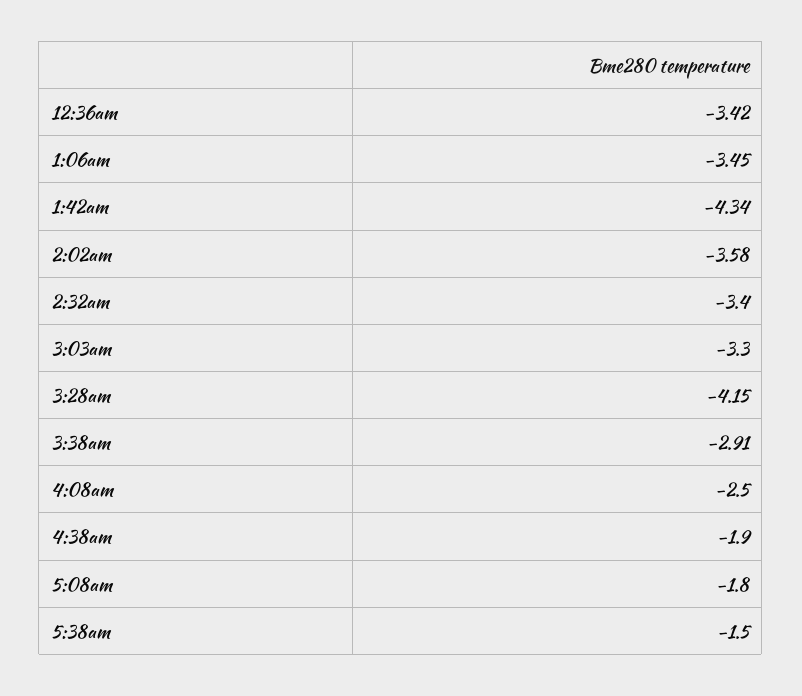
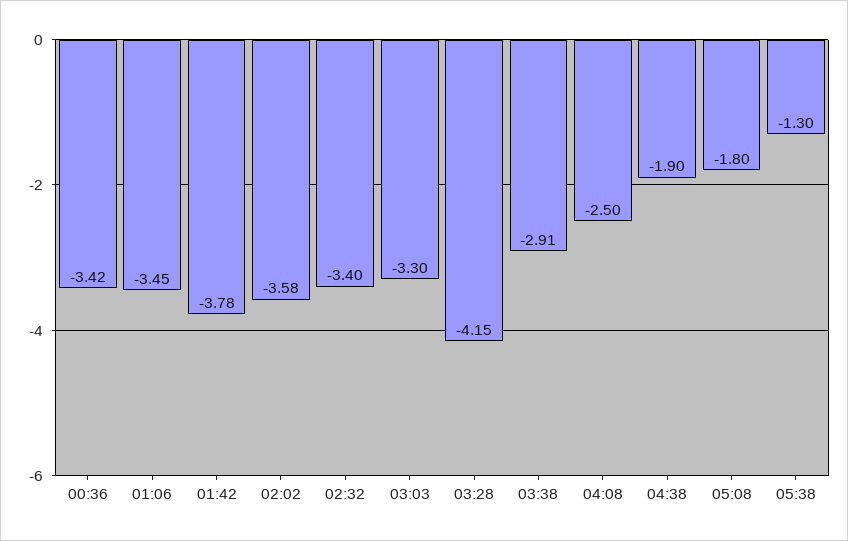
1:42am: -4.34 -> -3.78
5:38am: -1.5 -> -1.3

